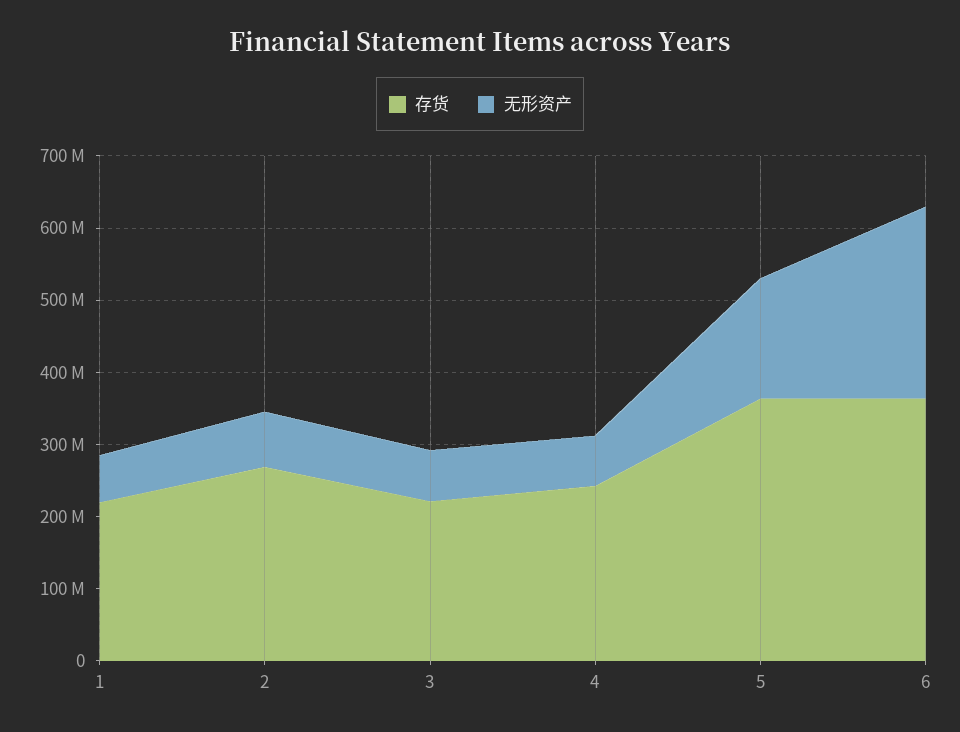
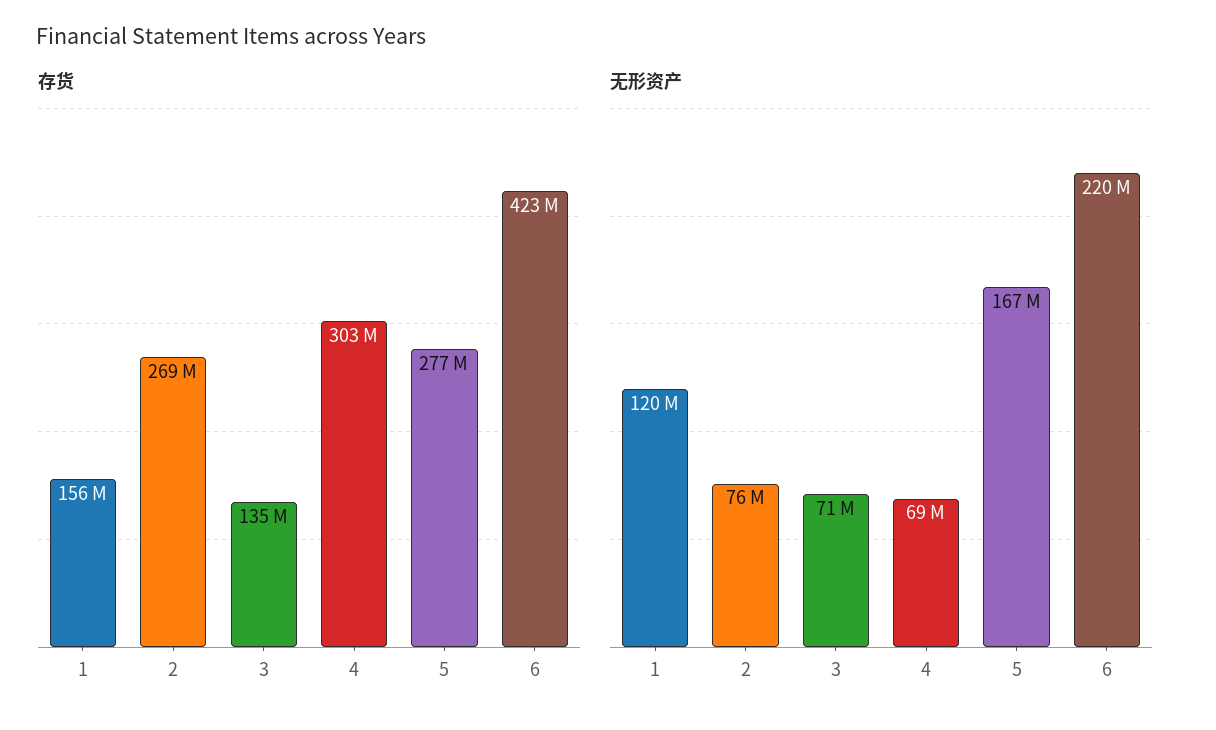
存货, 1: 220000000 -> 156000000
无形资产, 1: 60000000 -> 120000000
存货, 3: 220000000 -> 135000000
存货, 4: 240000000 -> 303000000
存货, 5: 360000000 -> 277000000
存货, 6: 360000000 -> 423000000
无形资产, 6: 260000000 -> 220000000

